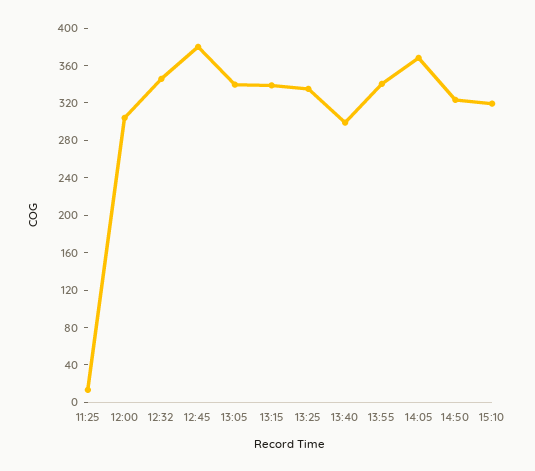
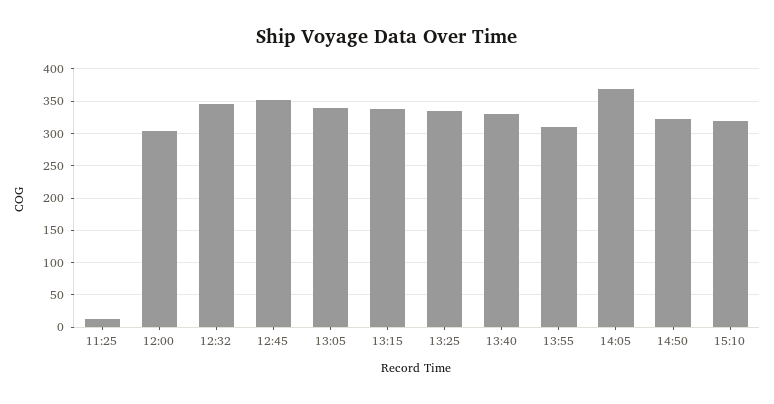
12:45: 380 -> 350
13:40: 300 -> 330
13:55: 340 -> 310

